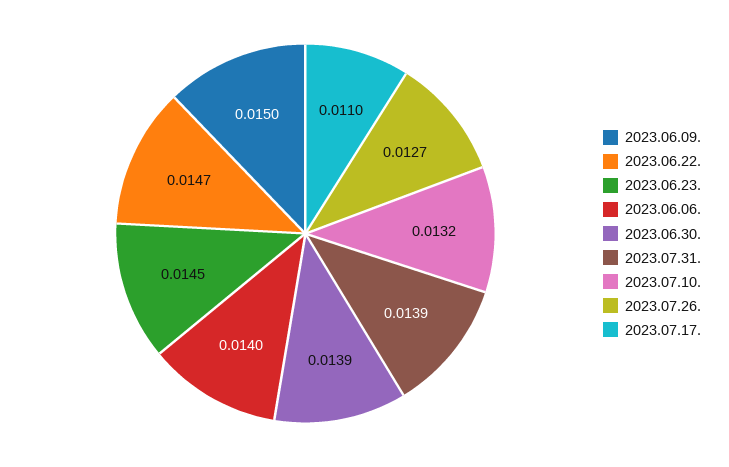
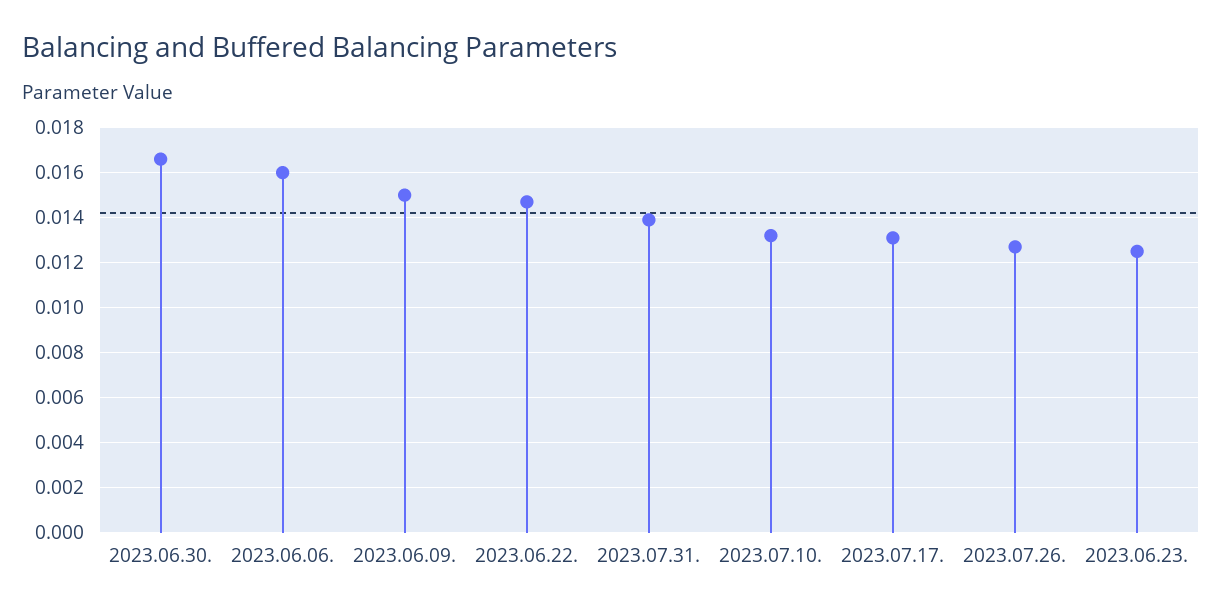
2023.06.23.: 0.0145 -> 0.0125
2023.06.06.: 0.014 -> 0.016
2023.06.30.: 0.0139 -> 0.0165
2023.07.17.: 0.011 -> 0.013

